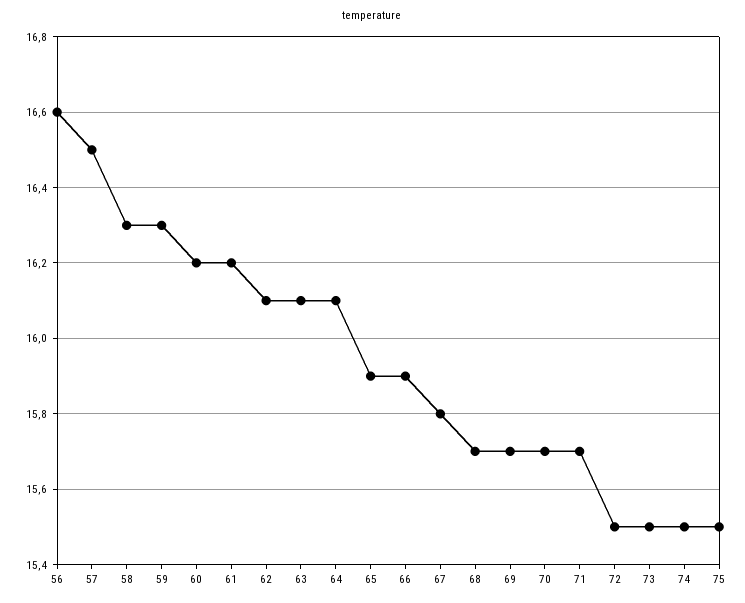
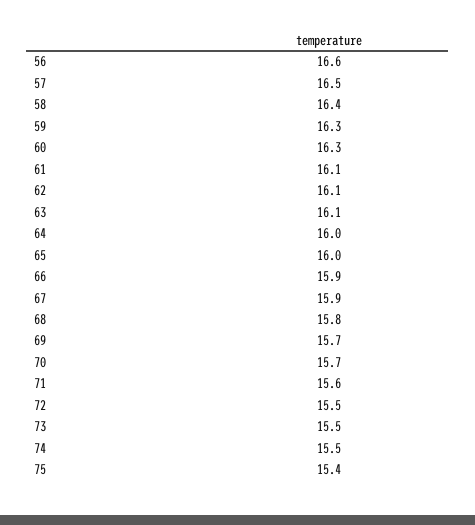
58: 16.3 -> 16.4
60: 16.2 -> 16.3
61: 16.2 -> 16.1
64: 16.1 -> 16
65: 15.9 -> 16
67: 15.8 -> 15.9
68: 15.7 -> 15.8
71: 15.7 -> 15.6
75: 15.5 -> 15.4

